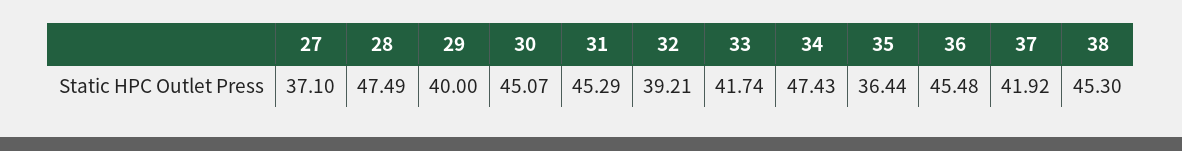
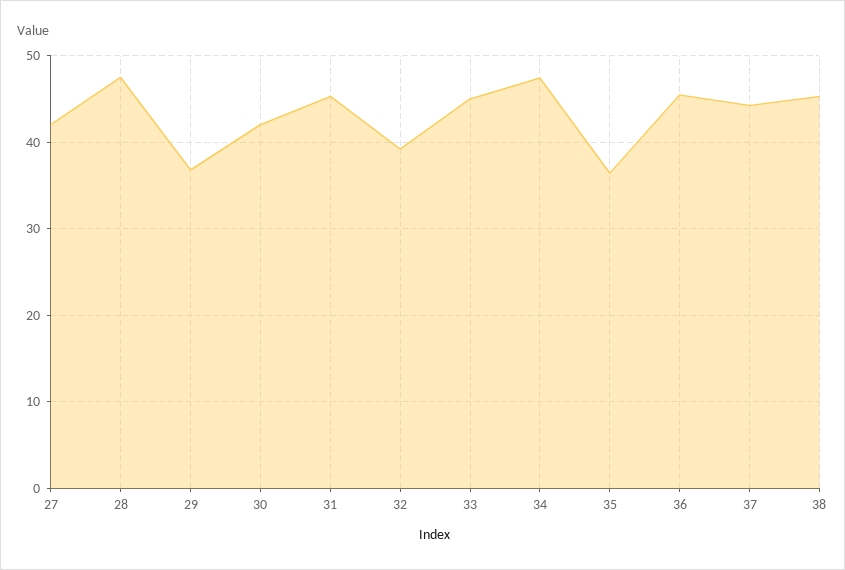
27: 37.1 -> 42
29: 40 -> 37
30: 45.07 -> 42
33: 41.74 -> 45
37: 41.92 -> 44

